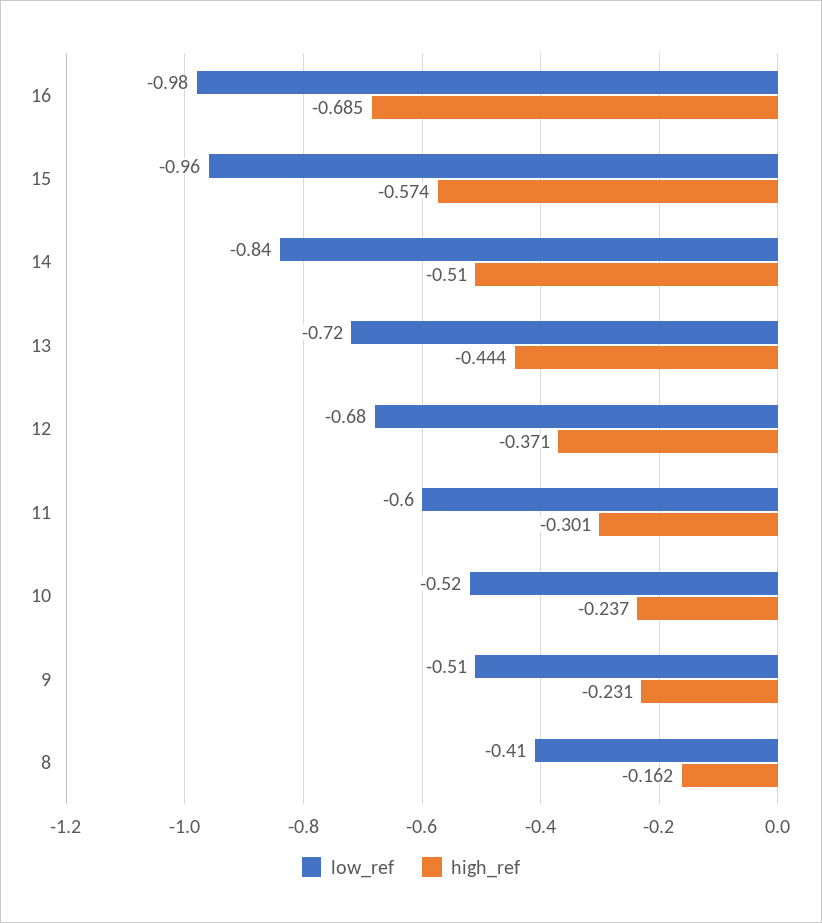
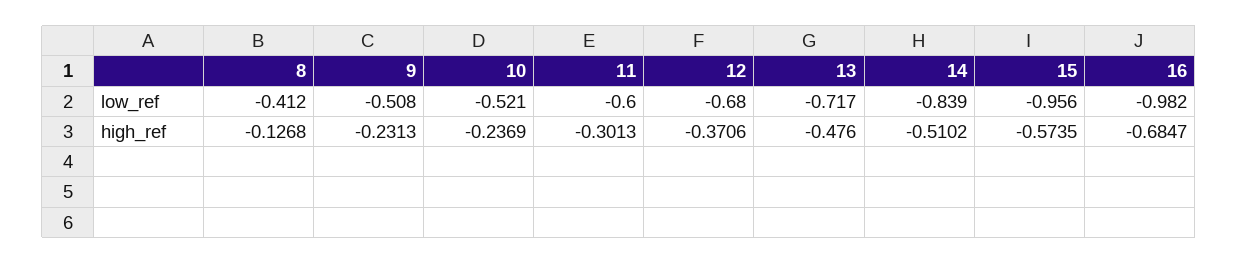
high_ref, 13: -0.444 -> -0.476
high_ref, 8: -0.162 -> -0.1268

